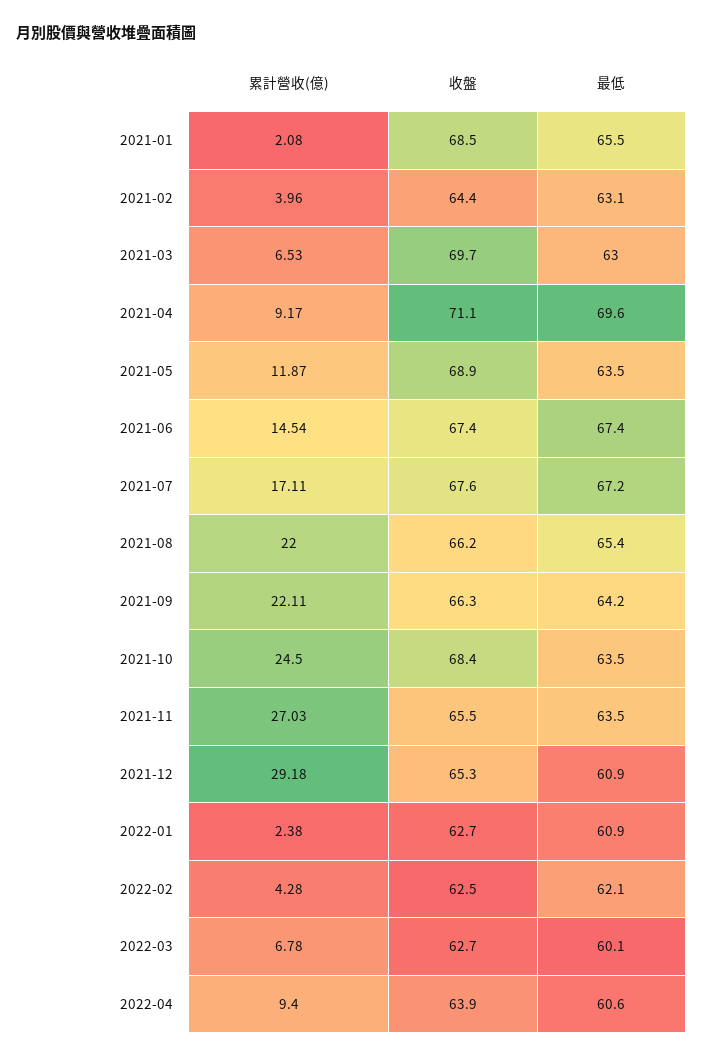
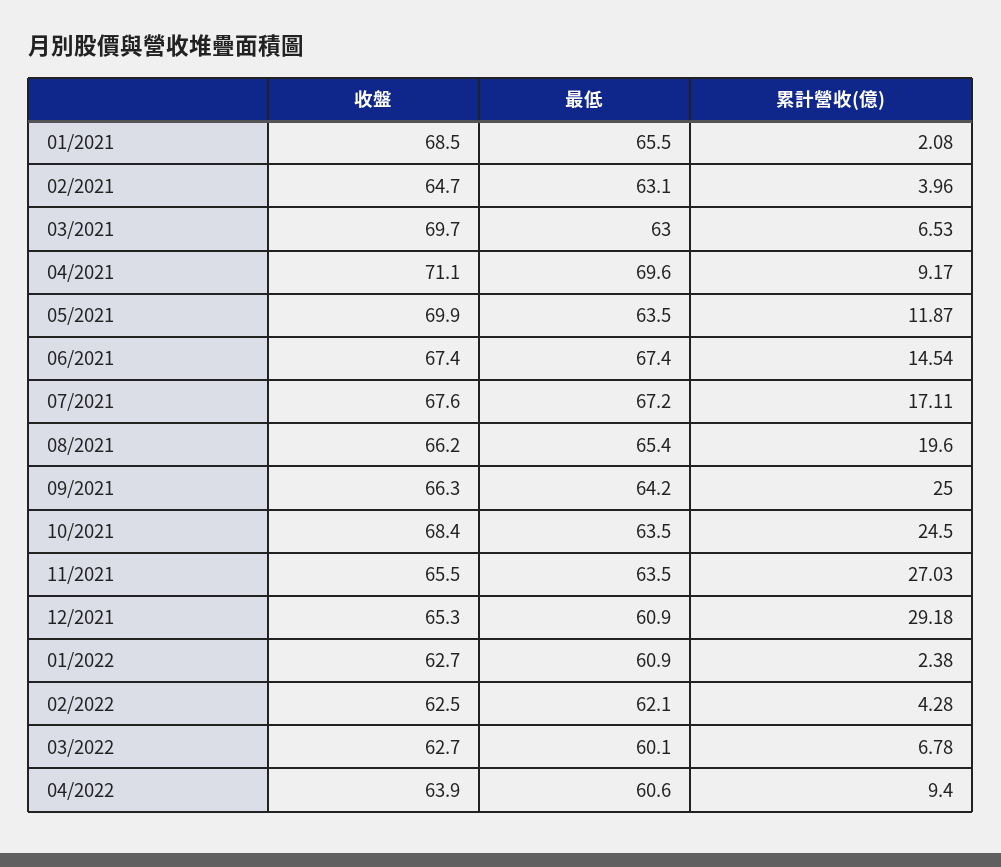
收盤, 2021-02: 64.4 -> 64.7
收盤, 2021-05: 68.9 -> 69.9
累計營收(億), 2021-08: 22 -> 19.6
累計營收(億), 2021-09: 22.11 -> 25

